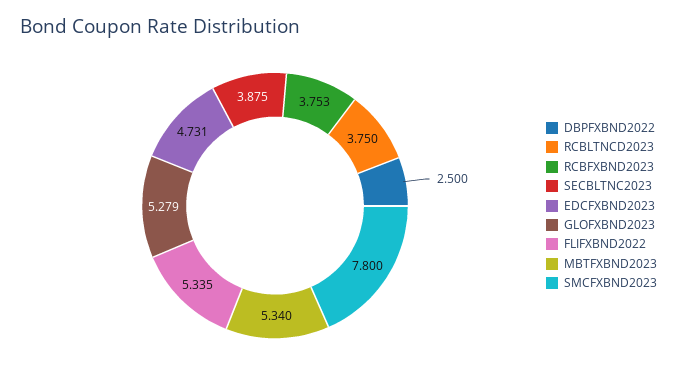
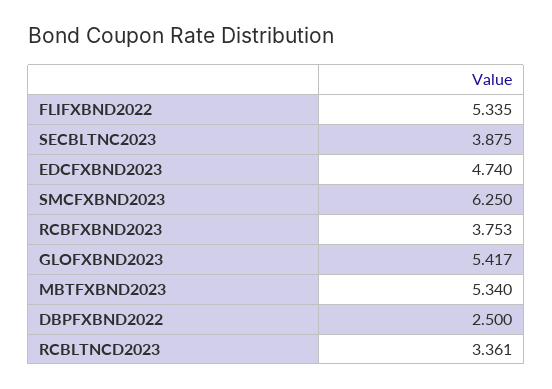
RCBLTNCD2023: 3.75 -> 3.361
EDCFXBND2023: 4.731 -> 4.74
GLOFXBND2023: 5.279 -> 5.417
SMCFXBND2023: 7.8 -> 6.25

